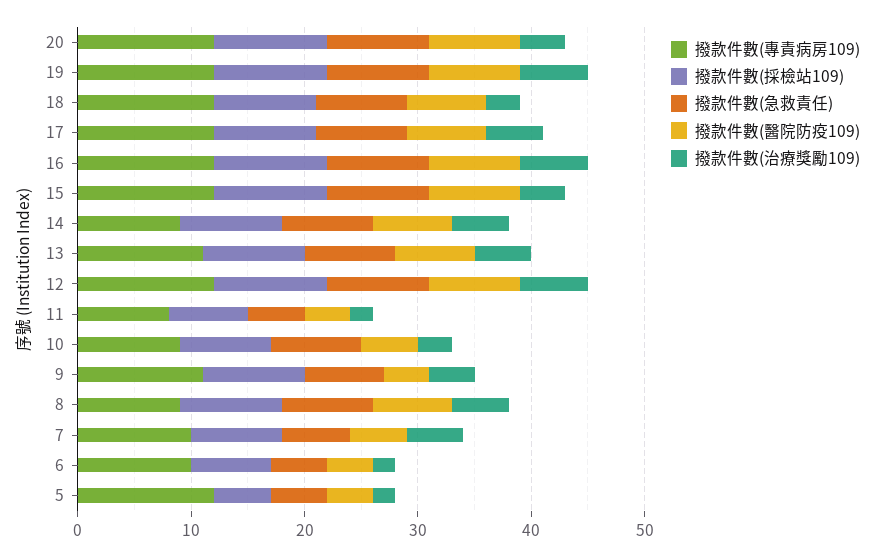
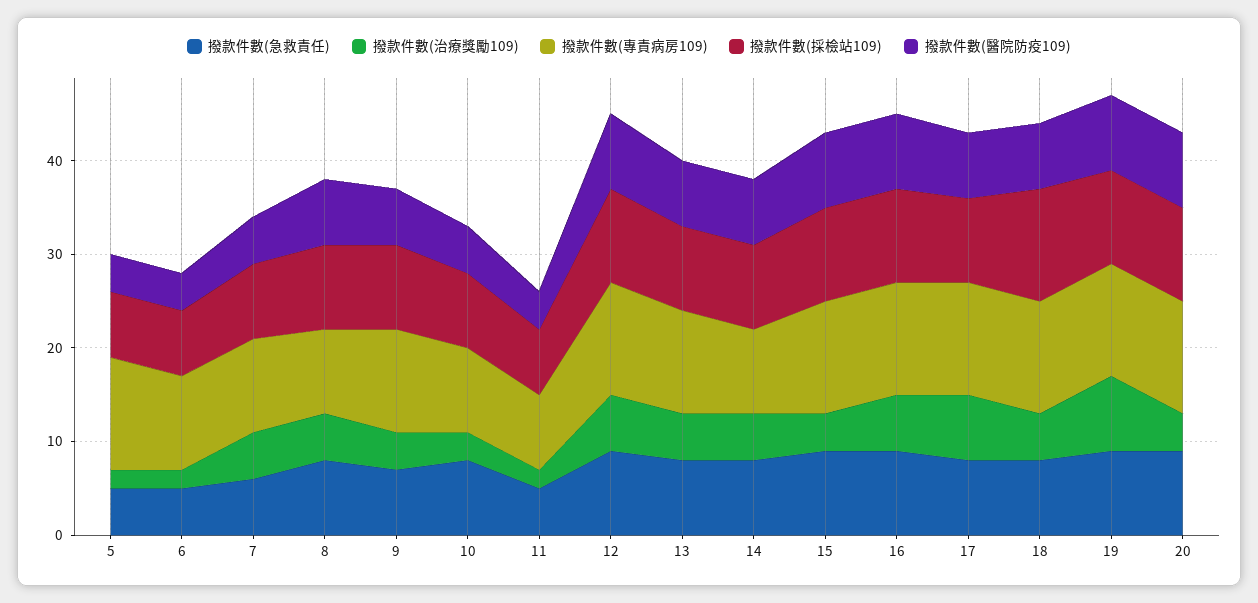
撥款件數(治療獎勵109), 19: 6 -> 8
撥款件數(採檢站109), 18: 9 -> 12
撥款件數(治療獎勵109), 18: 3 -> 5
撥款件數(治療獎勵109), 17: 5 -> 7
撥款件數(醫院防疫109), 9: 4 -> 6
撥款件數(採檢站109), 5: 5 -> 7

